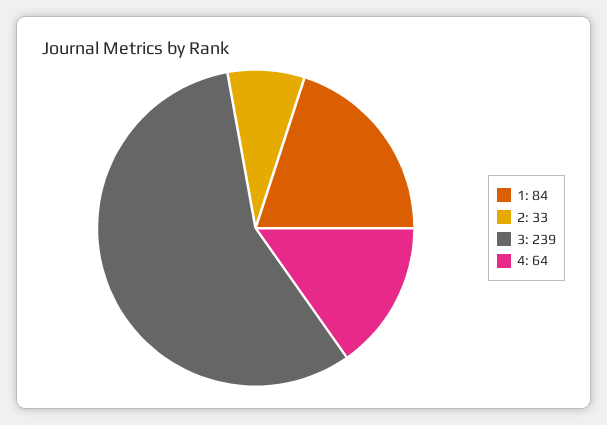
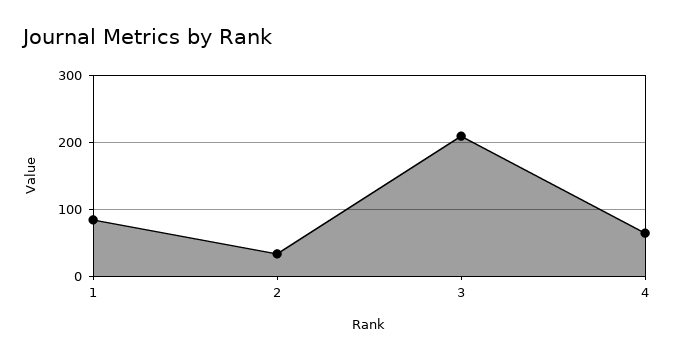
3: 239 -> 210

